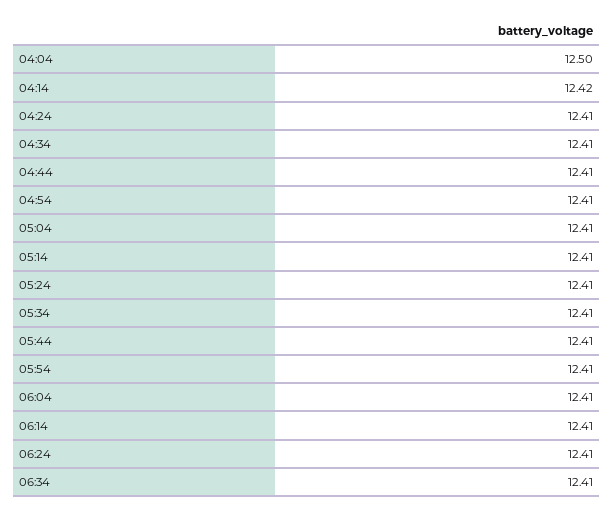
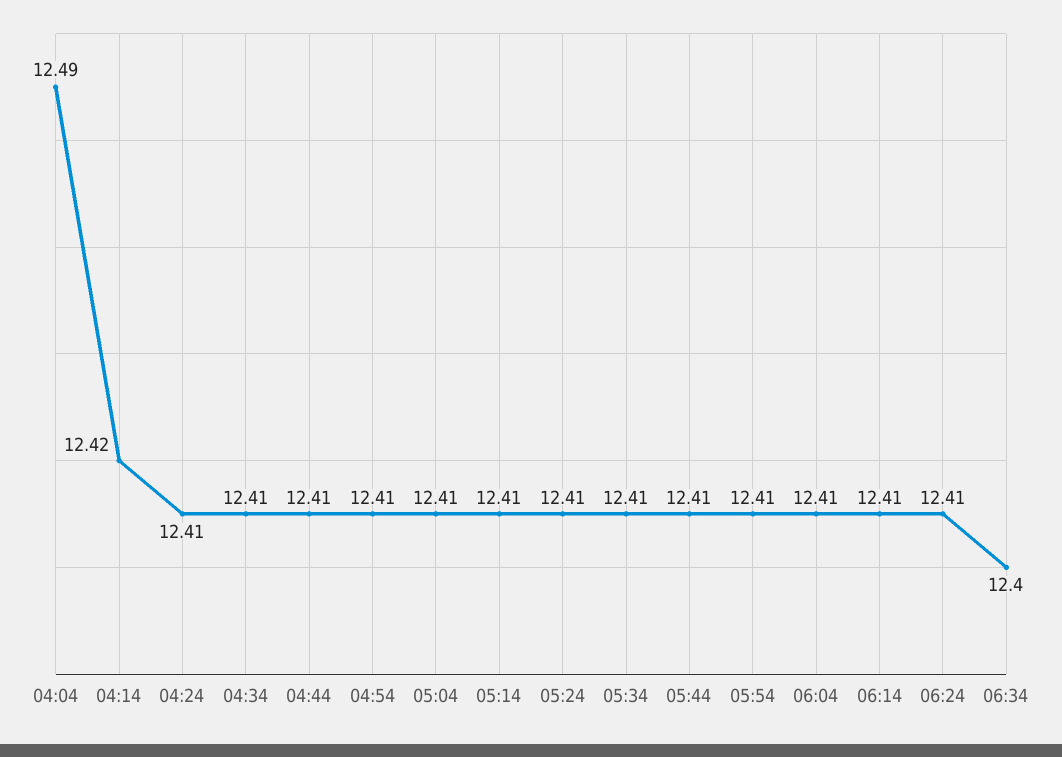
04:04: 12.5 -> 12.49
06:34: 12.41 -> 12.4

